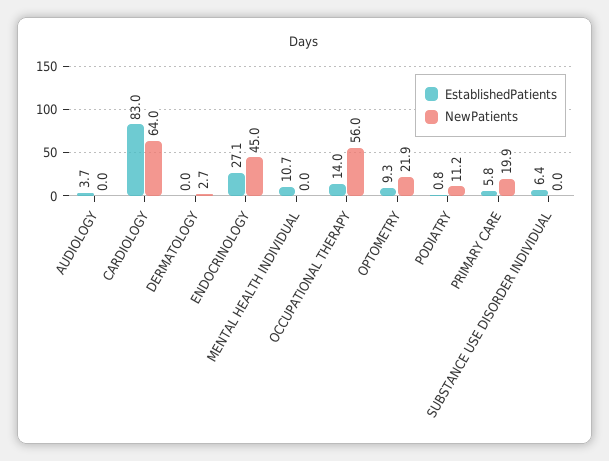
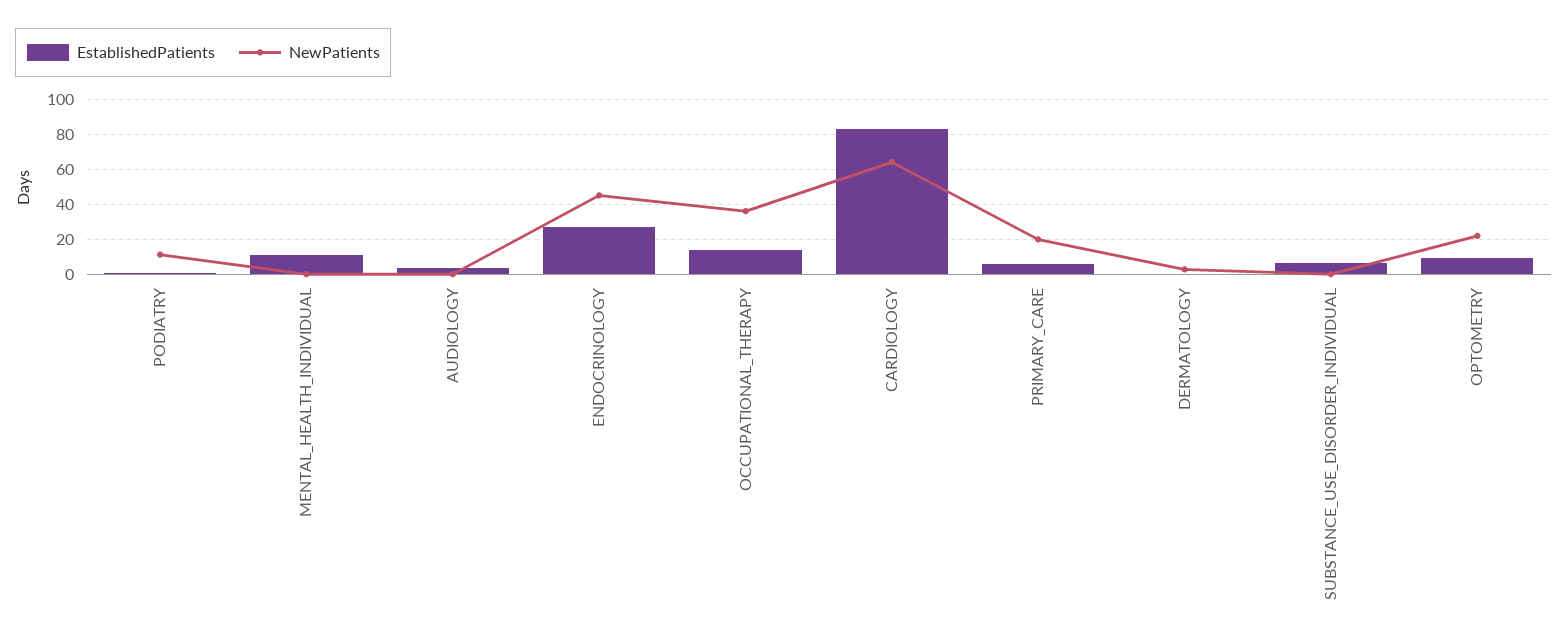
NewPatients, OCCUPATIONAL THERAPY: 56 -> 35

